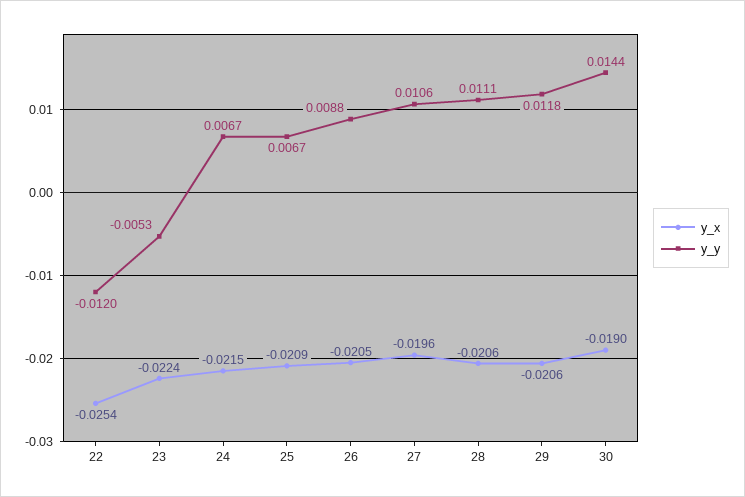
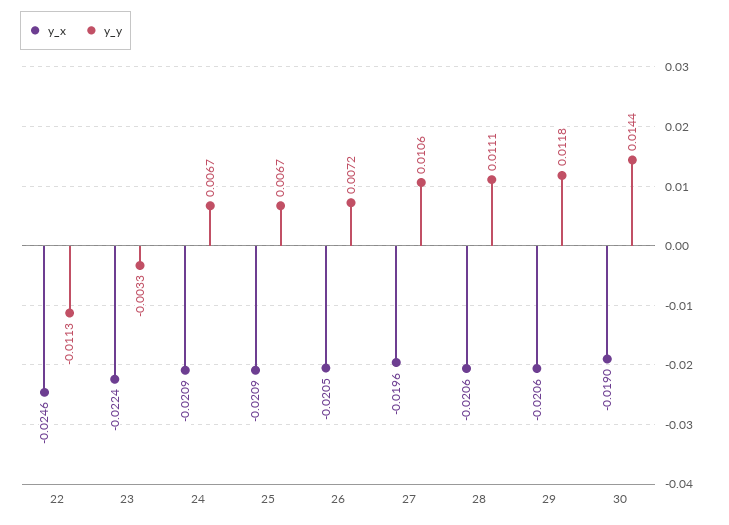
y_x, 22: -0.0254 -> -0.0246
y_y, 22: -0.012 -> -0.0113
y_y, 23: -0.0053 -> -0.0033
y_x, 24: -0.0215 -> -0.0209
y_y, 26: 0.0088 -> 0.0072

